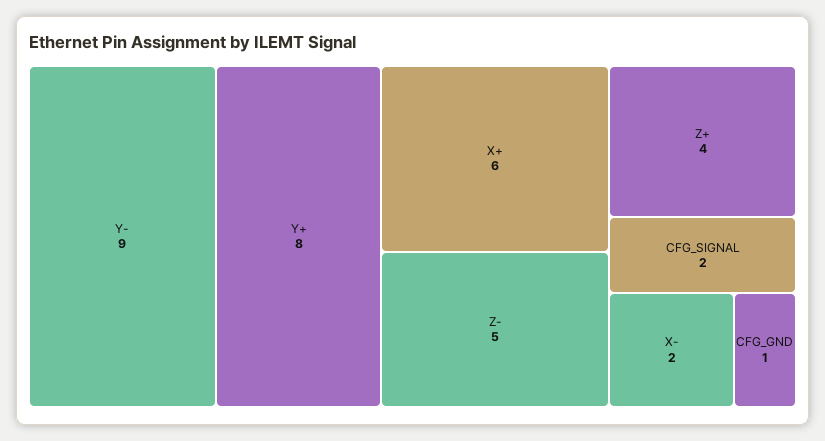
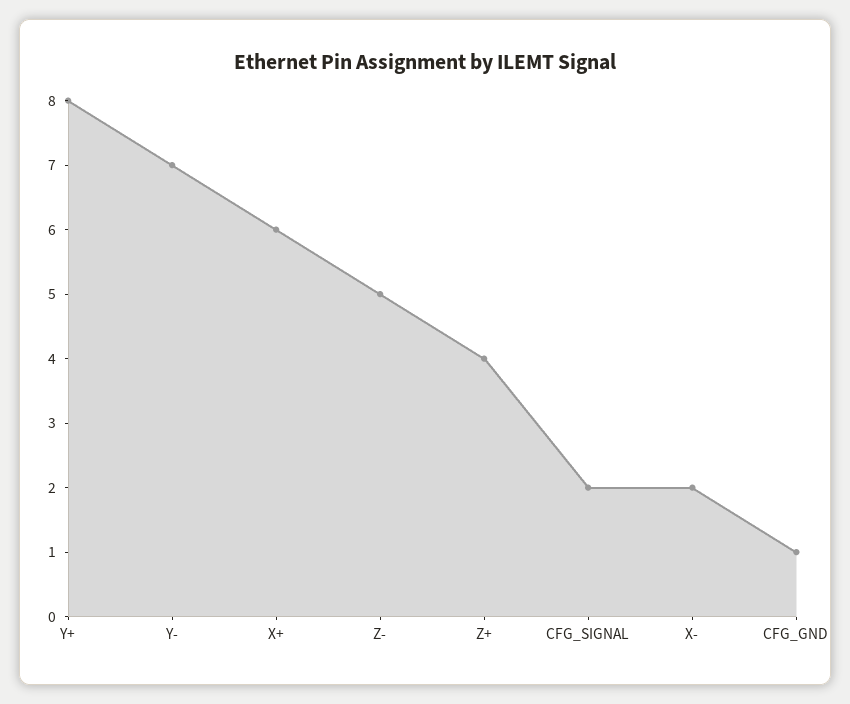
Y-: 9 -> 7

